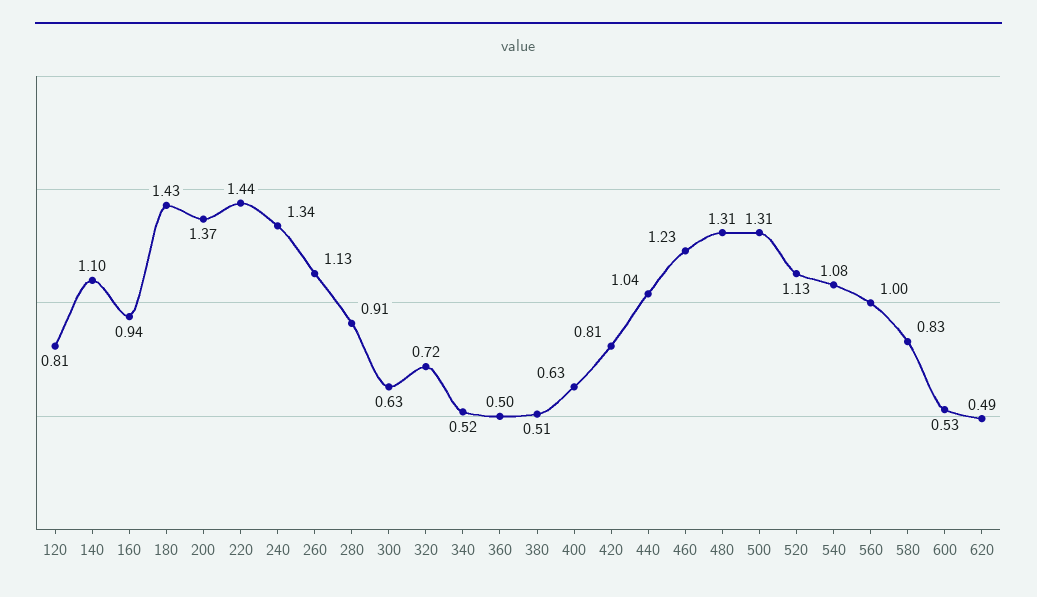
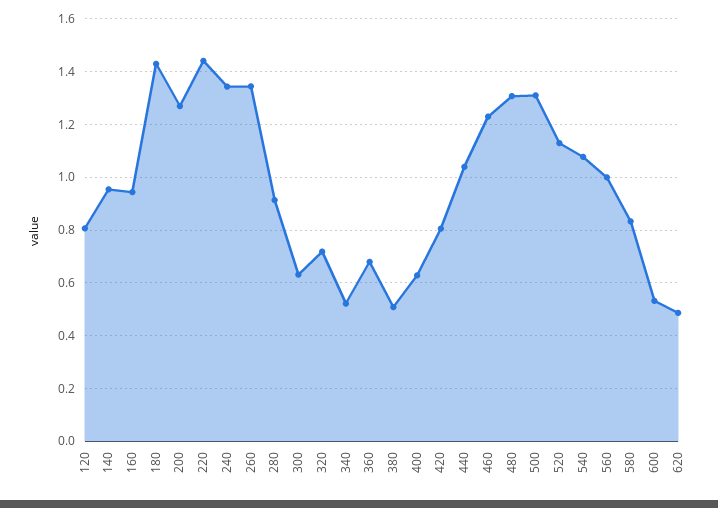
140: 1.1 -> 0.95
200: 1.37 -> 1.275
260: 1.13 -> 1.35
360: 0.5 -> 0.675

